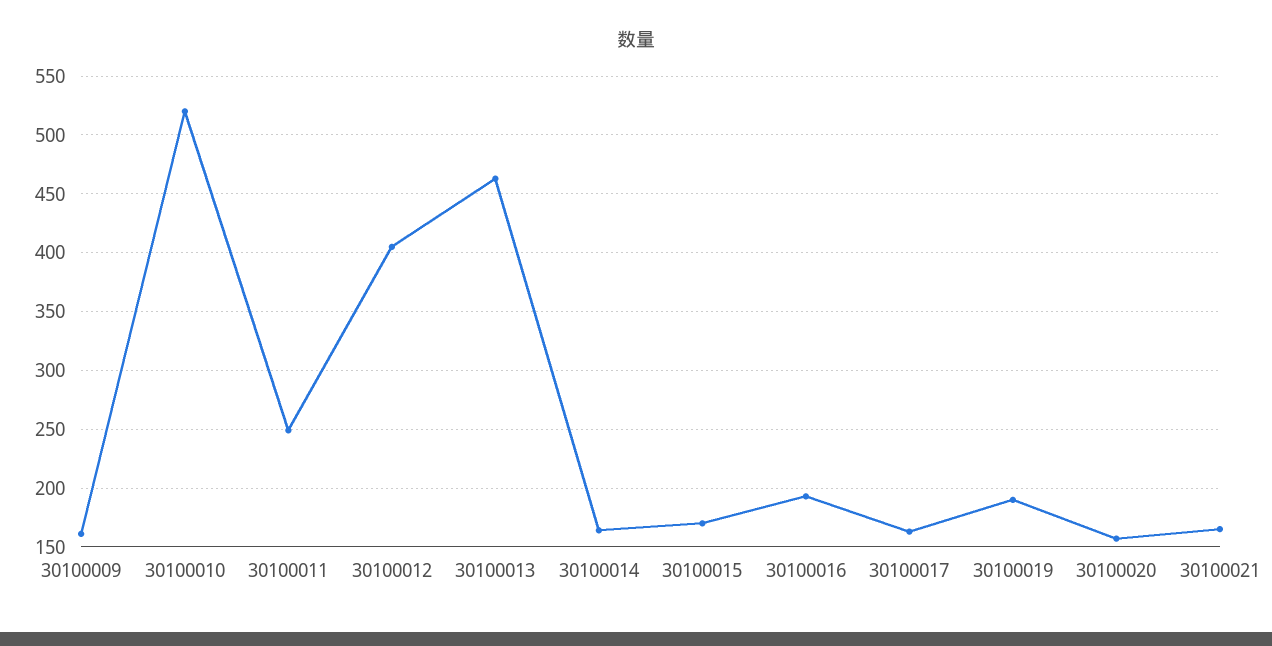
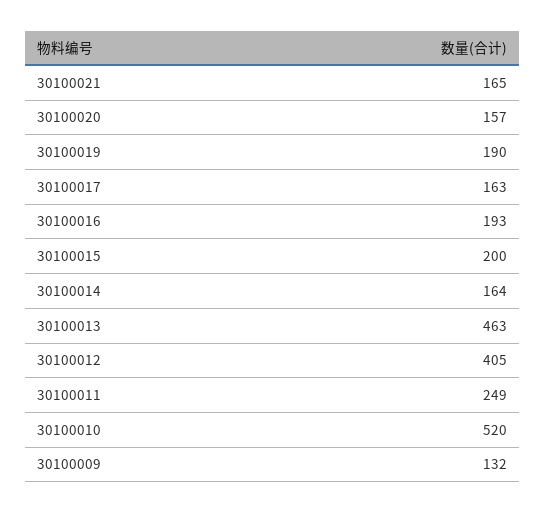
30100009: 160 -> 132
30100015: 170 -> 200

